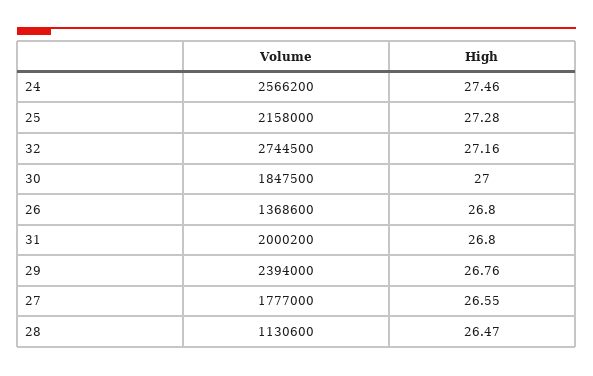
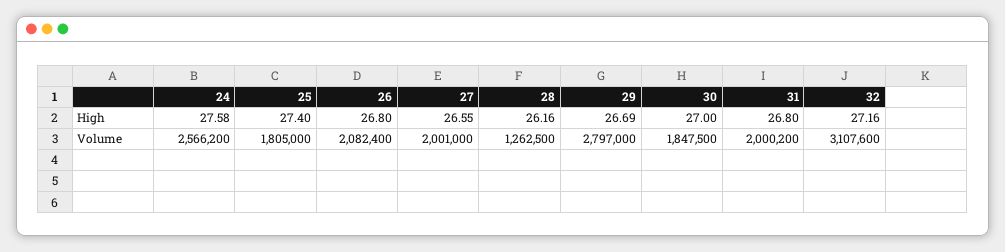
High, 24: 27.46 -> 27.58
Volume, 25: 2158000 -> 1805000
High, 25: 27.28 -> 27.4
Volume, 32: 2744500 -> 3107600
Volume, 26: 1368600 -> 2082400
Volume, 29: 2394000 -> 2797000
High, 29: 26.76 -> 26.69
Volume, 27: 1777000 -> 2001000
Volume, 28: 1130600 -> 1262500
High, 28: 26.47 -> 26.16

